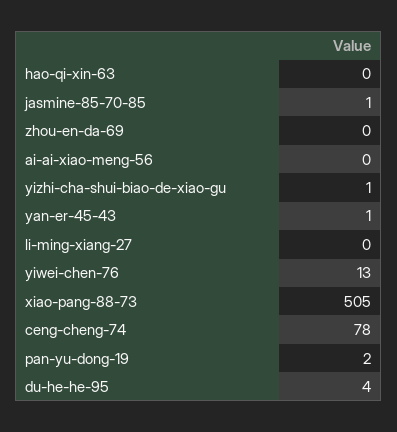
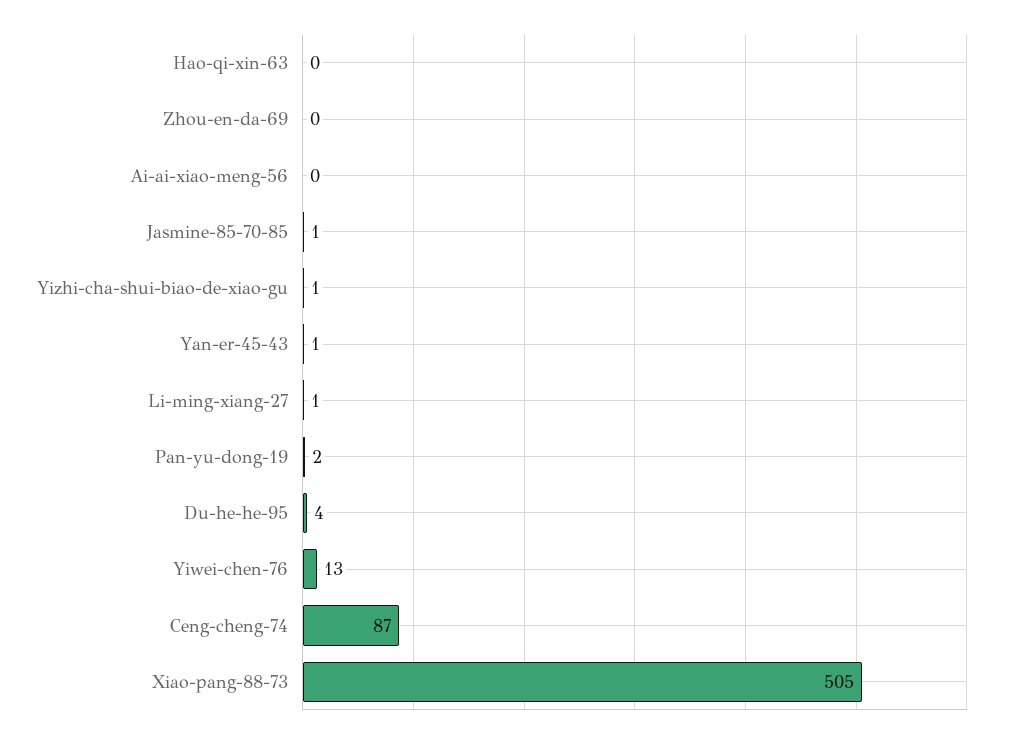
li-ming-xiang-27: 0 -> 1
ceng-cheng-74: 78 -> 87

